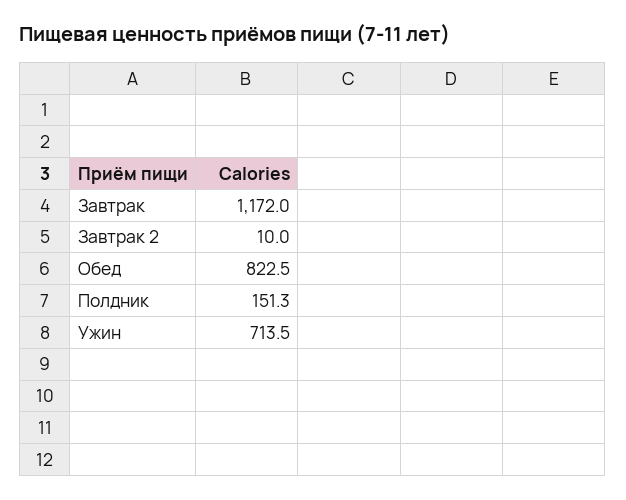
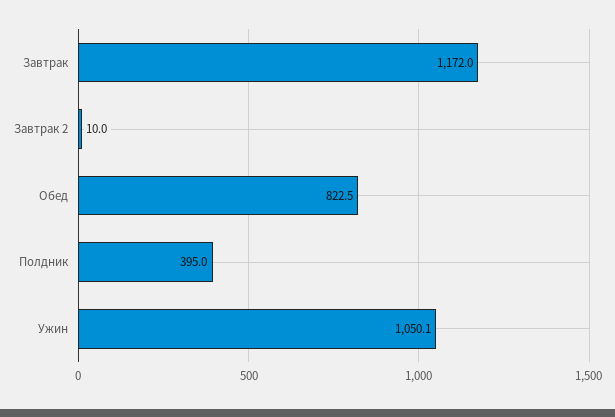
Полдник: 151.3 -> 395
Ужин: 713.5 -> 1050.1

